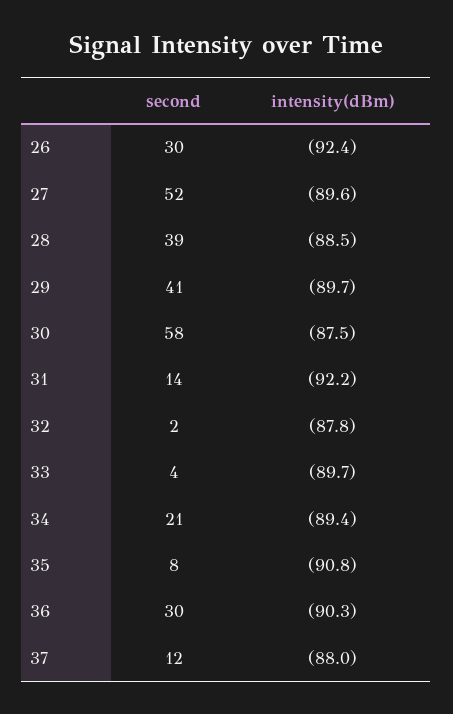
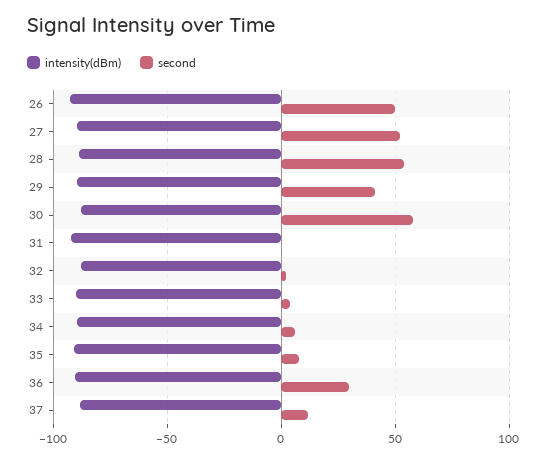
second, 26: 30 -> 50
second, 28: 39 -> 55
second, 31: 14 -> 0
second, 34: 21 -> 5

